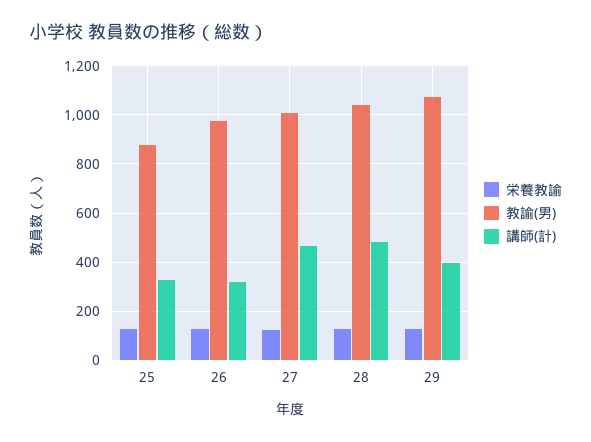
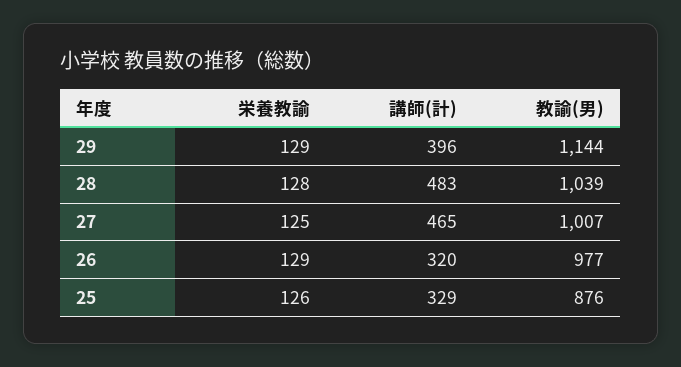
教諭(男), 29: 1075 -> 1144

